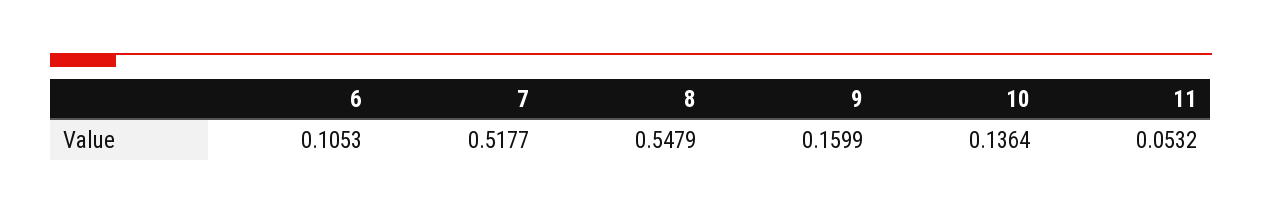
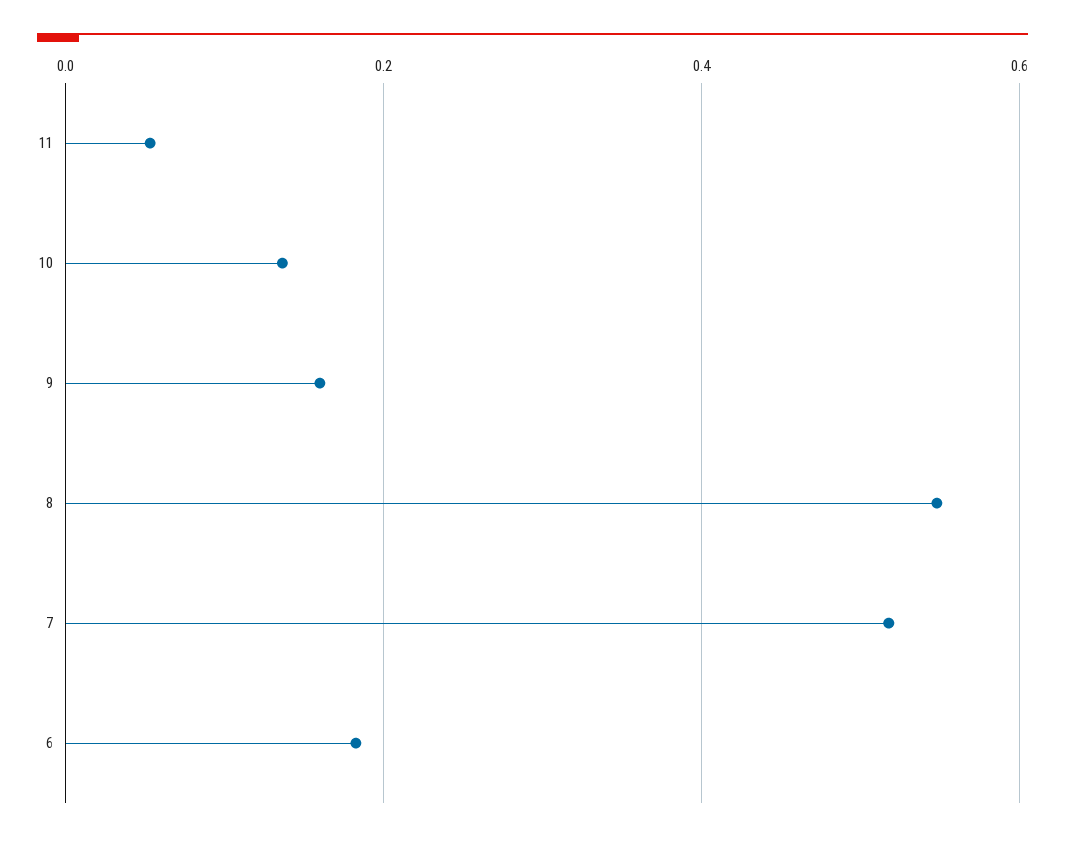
6: 0.1053 -> 0.18

